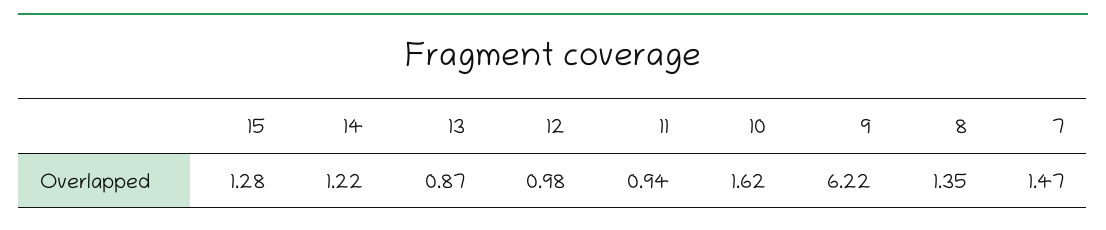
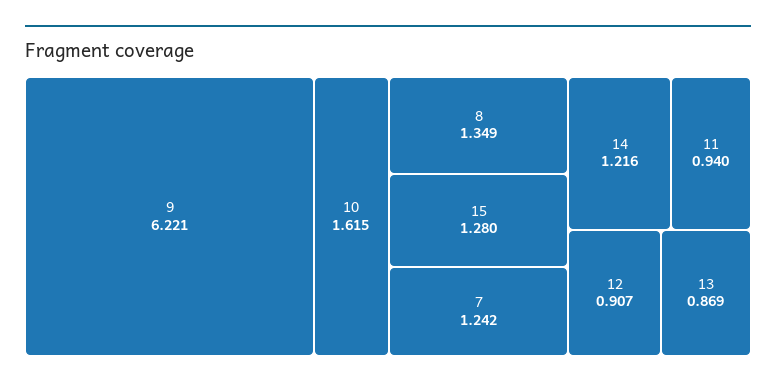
12: 0.98 -> 0.907
7: 1.47 -> 1.242

